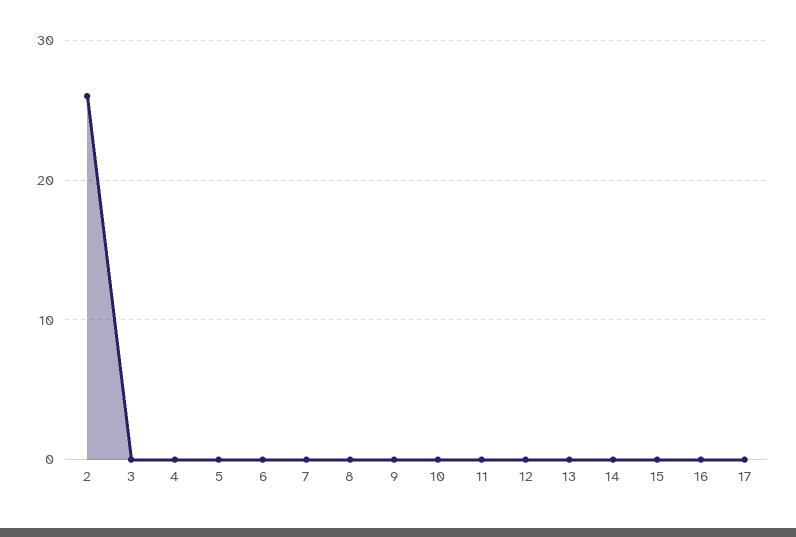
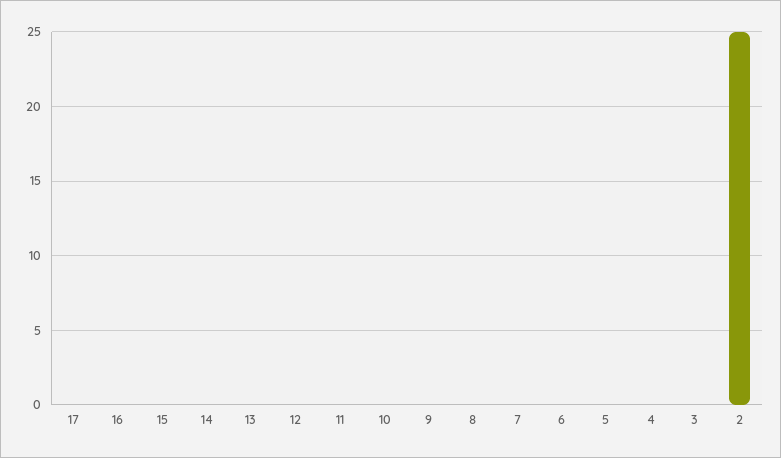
2: 26 -> 25

